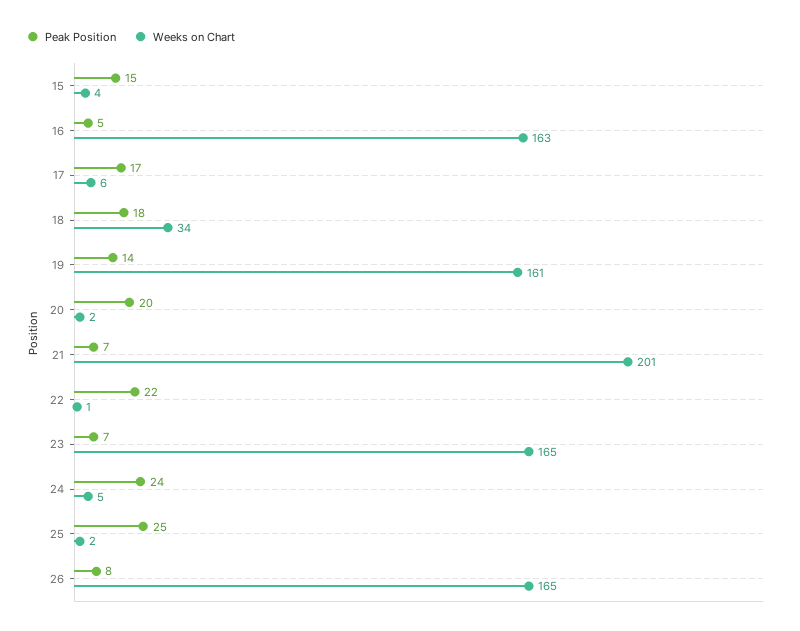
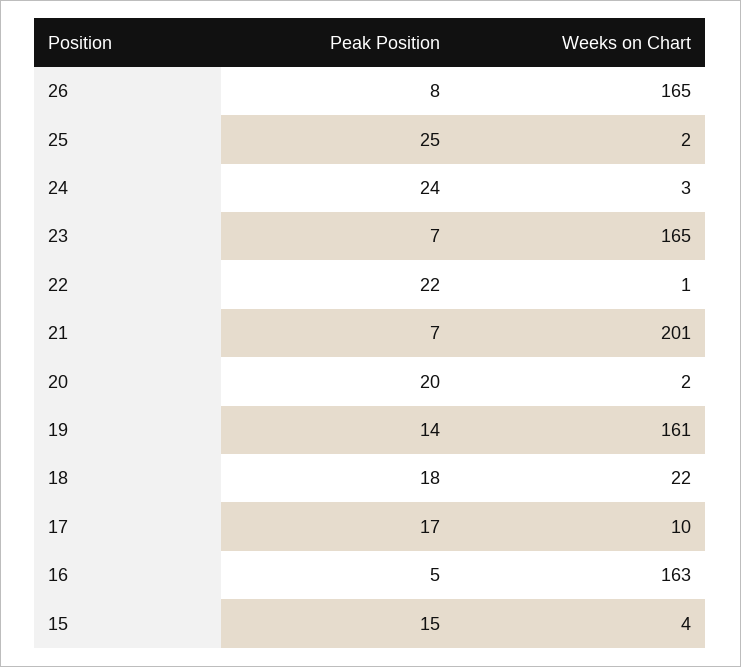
Weeks on Chart, 17: 6 -> 10
Weeks on Chart, 18: 34 -> 22
Weeks on Chart, 24: 5 -> 3

